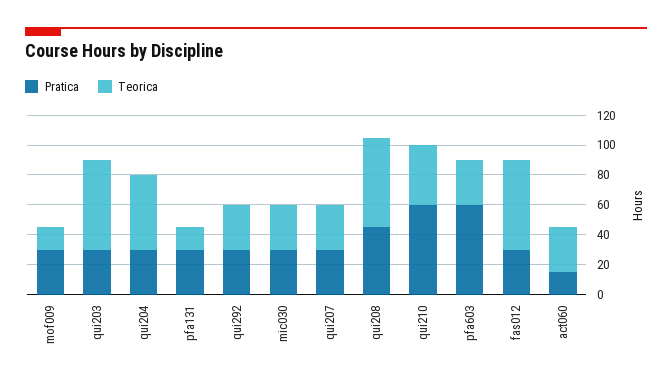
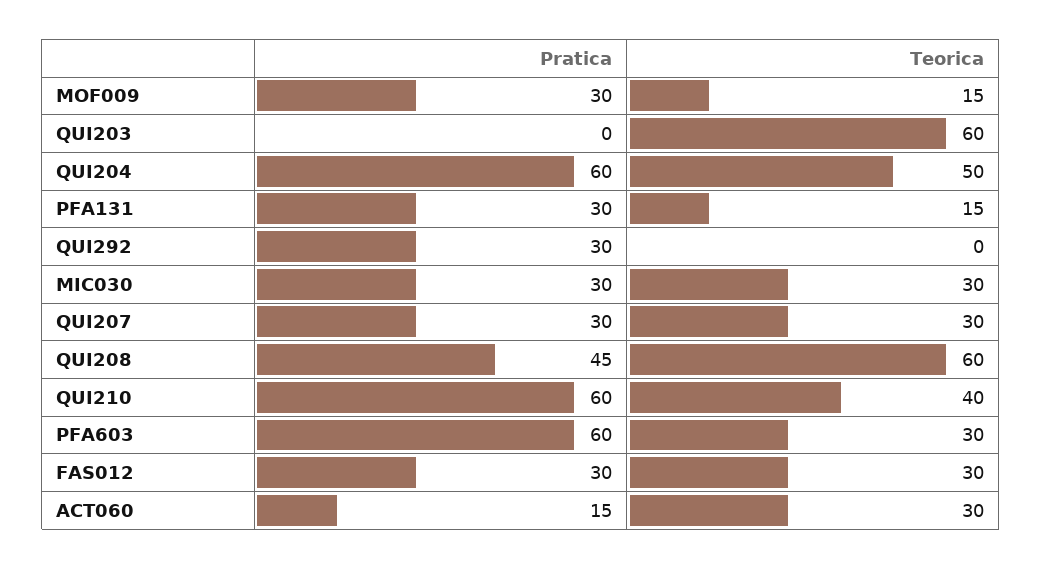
Pratica, qui203: 30 -> 0
Pratica, qui204: 30 -> 60
Teorica, qui292: 30 -> 0
Teorica, fas012: 60 -> 30

